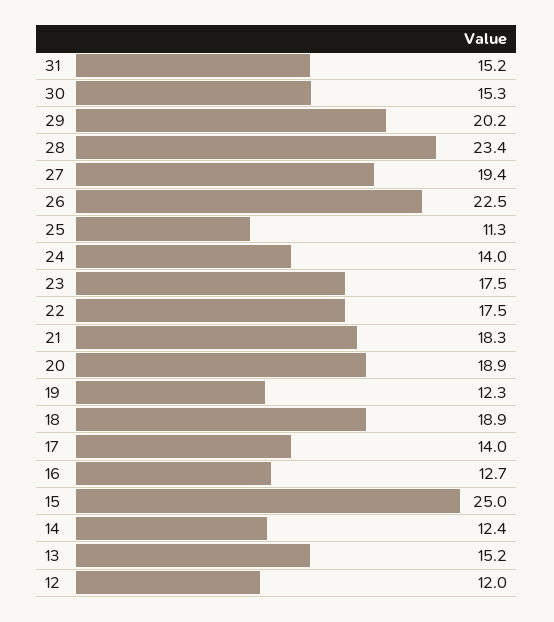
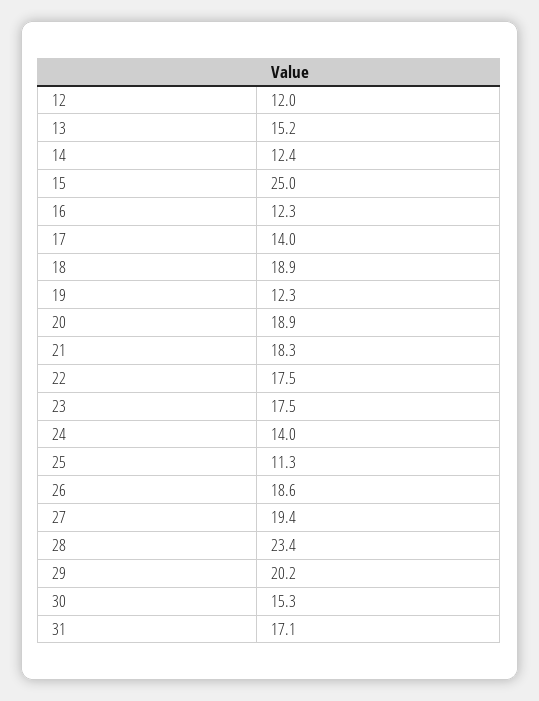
31: 15.2 -> 17.1
26: 22.5 -> 18.6
16: 12.7 -> 12.3

